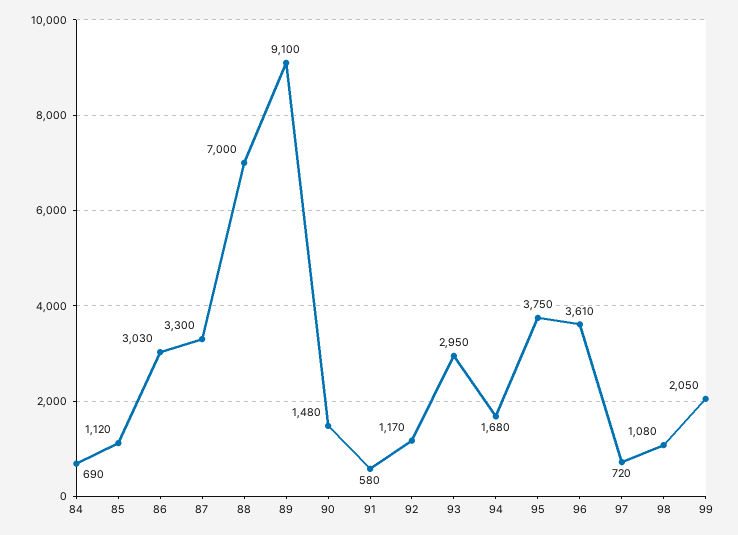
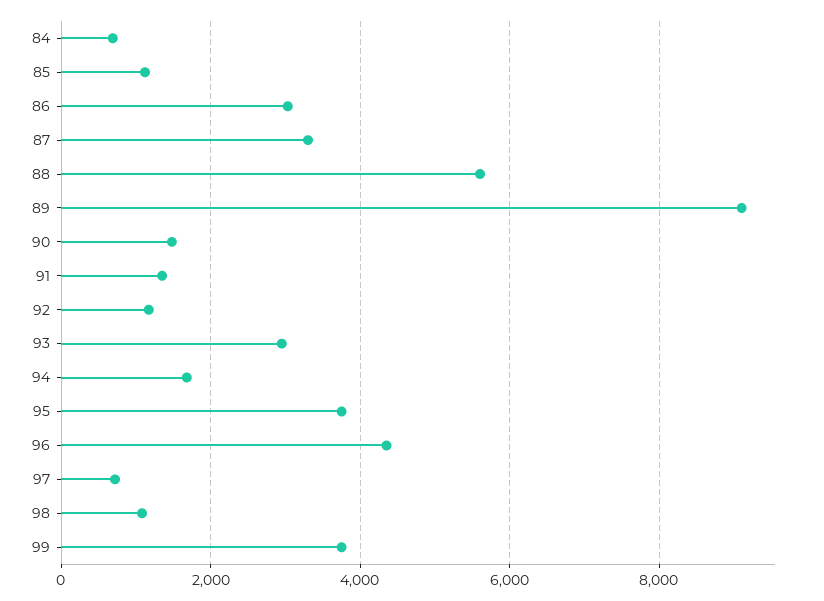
88: 7000 -> 5600
91: 580 -> 1400
96: 3610 -> 4400
99: 2050 -> 3800

